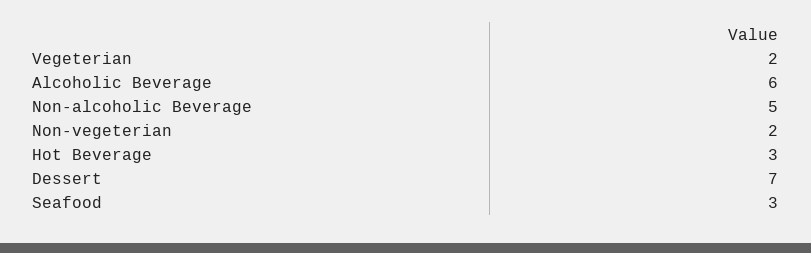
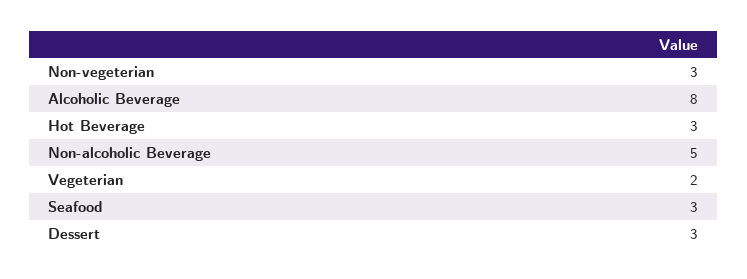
Alcoholic Beverage: 6 -> 8
Non-vegeterian: 2 -> 3
Dessert: 7 -> 3

